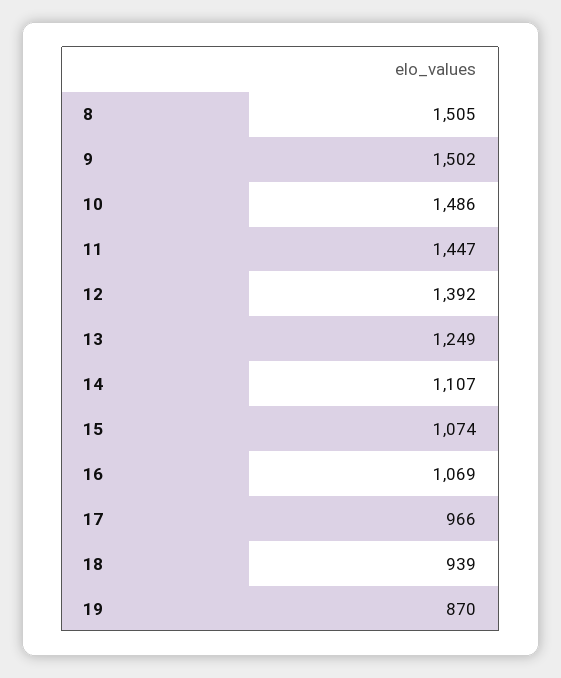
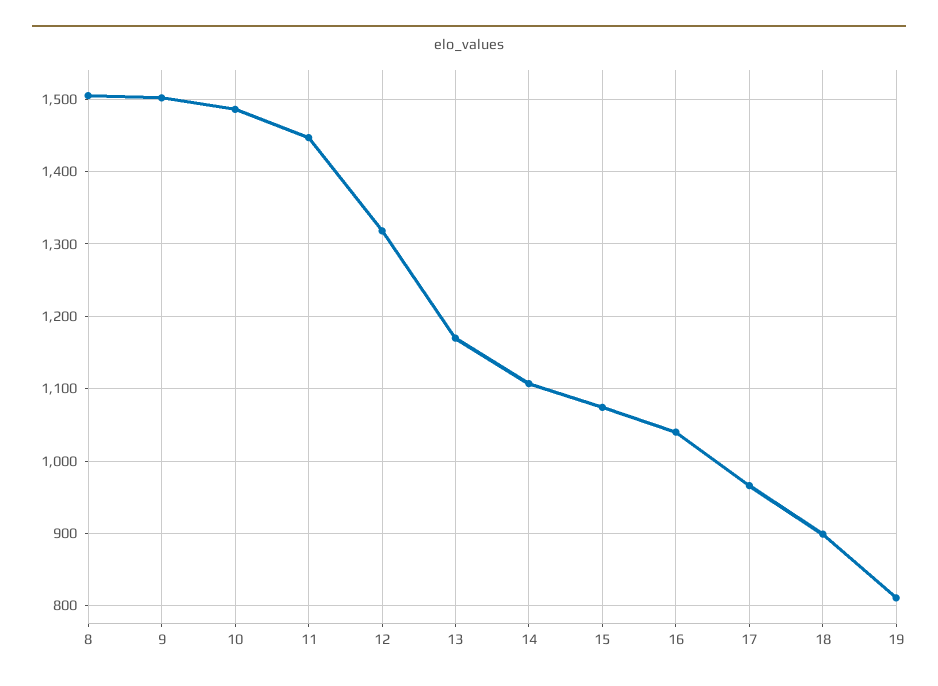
12: 1392 -> 1320
13: 1249 -> 1170
16: 1069 -> 1040
18: 939 -> 900
19: 870 -> 810

